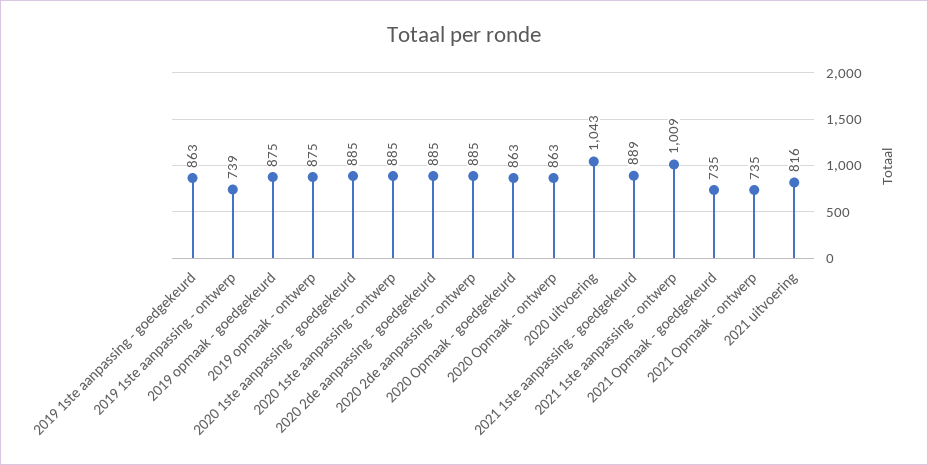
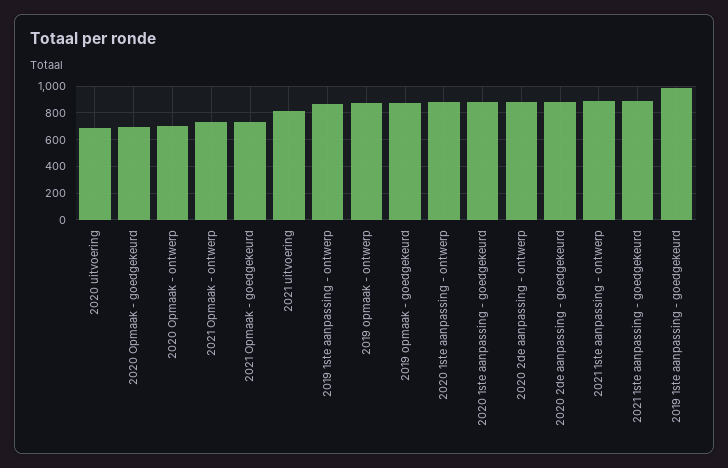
2019 1ste aanpassing - goedgekeurd: 863 -> 1000
2019 1ste aanpassing - ontwerp: 739 -> 850
2020 Opmaak - goedgekeurd: 863 -> 700
2020 Opmaak - ontwerp: 863 -> 700
2020 uitvoering: 1043 -> 700
2021 1ste aanpassing - ontwerp: 1009 -> 900

